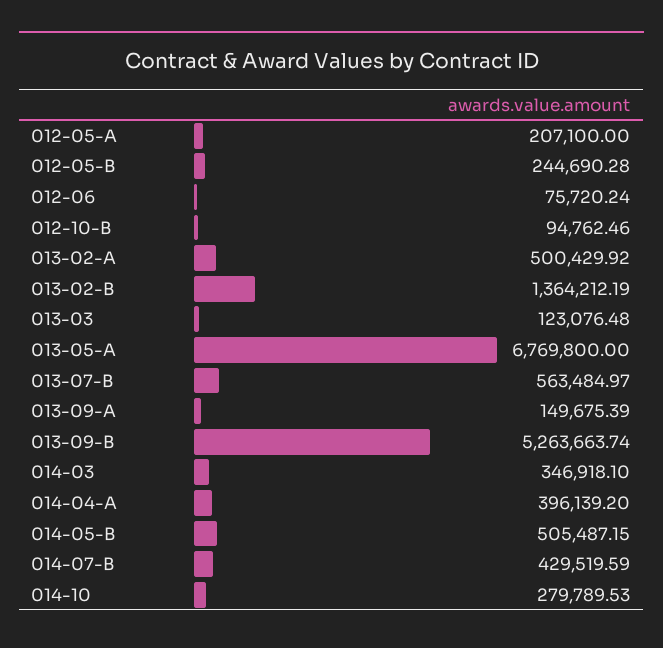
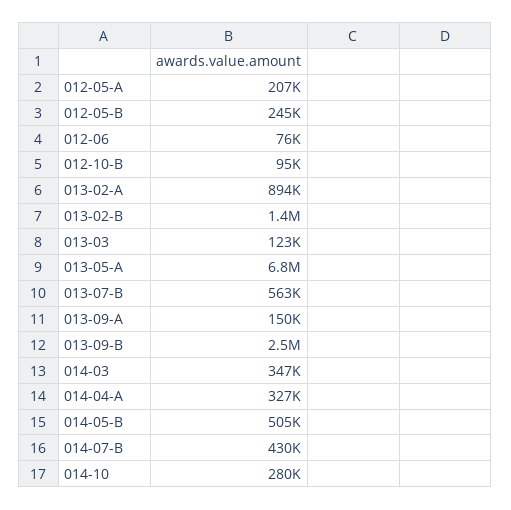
013-02-A: 500429.92 -> 894000
013-09-B: 5263663.74 -> 2500000
014-04-A: 396139.2 -> 327000

